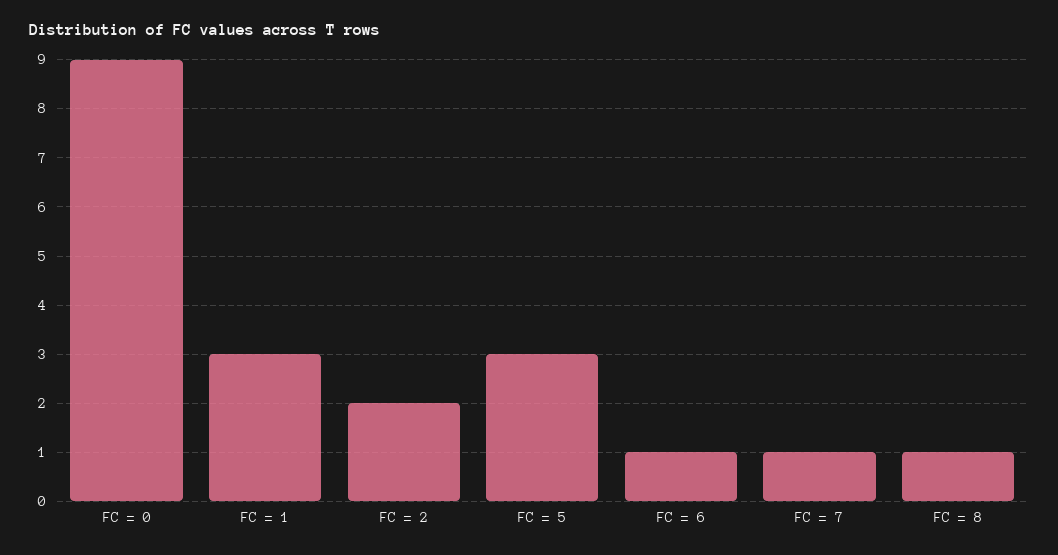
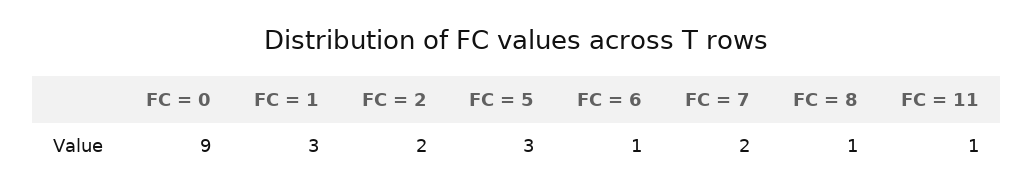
FC = 7: 1 -> 2
FC = 11: none -> 1

